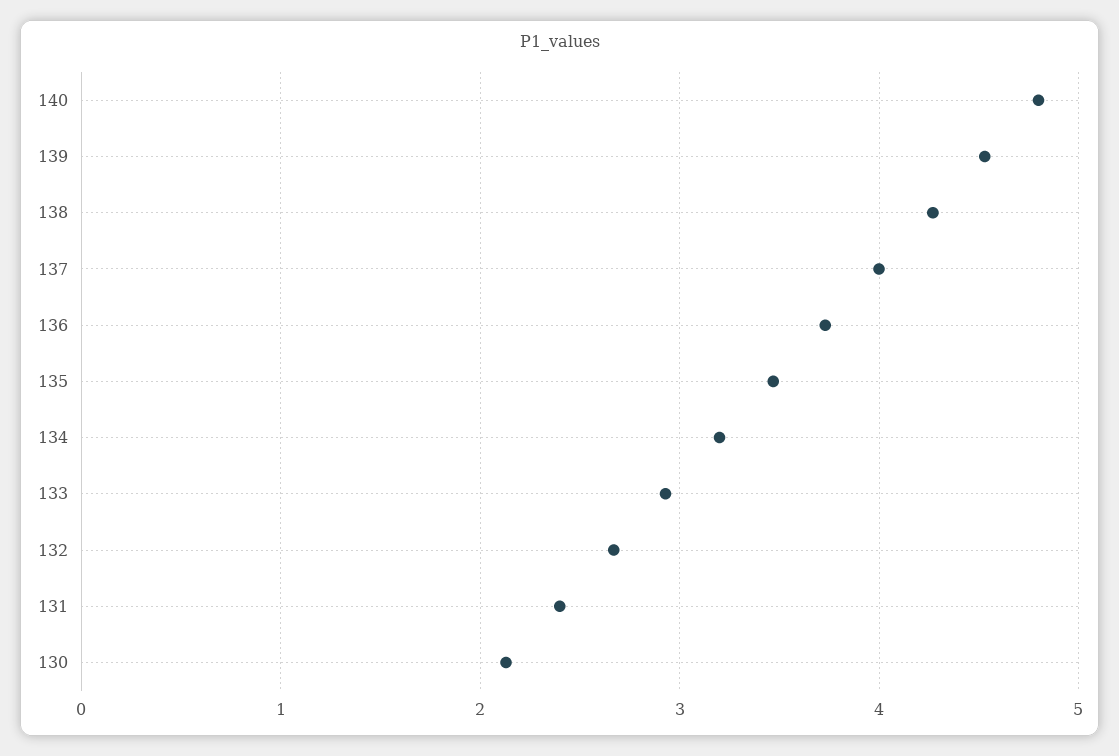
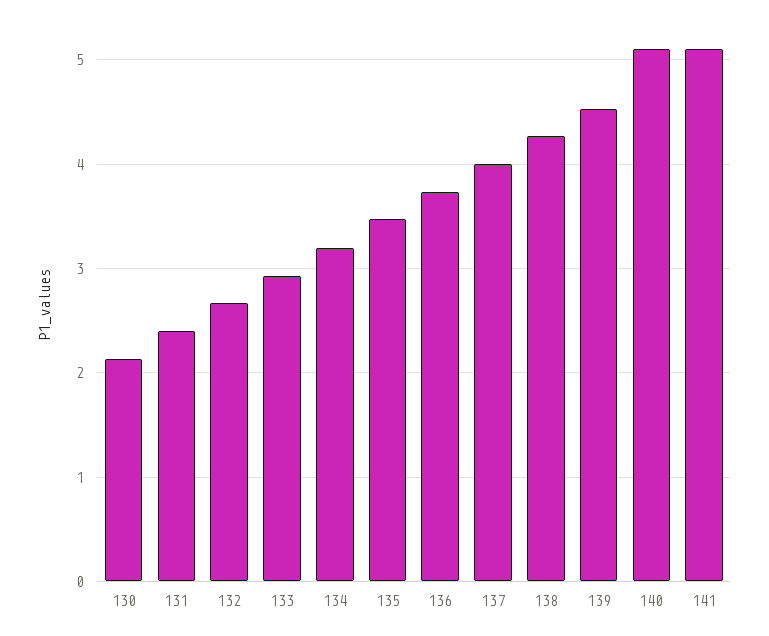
140: 4.8 -> 5.1
141: none -> 5.1

